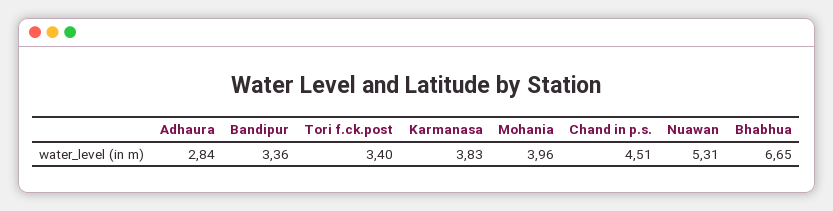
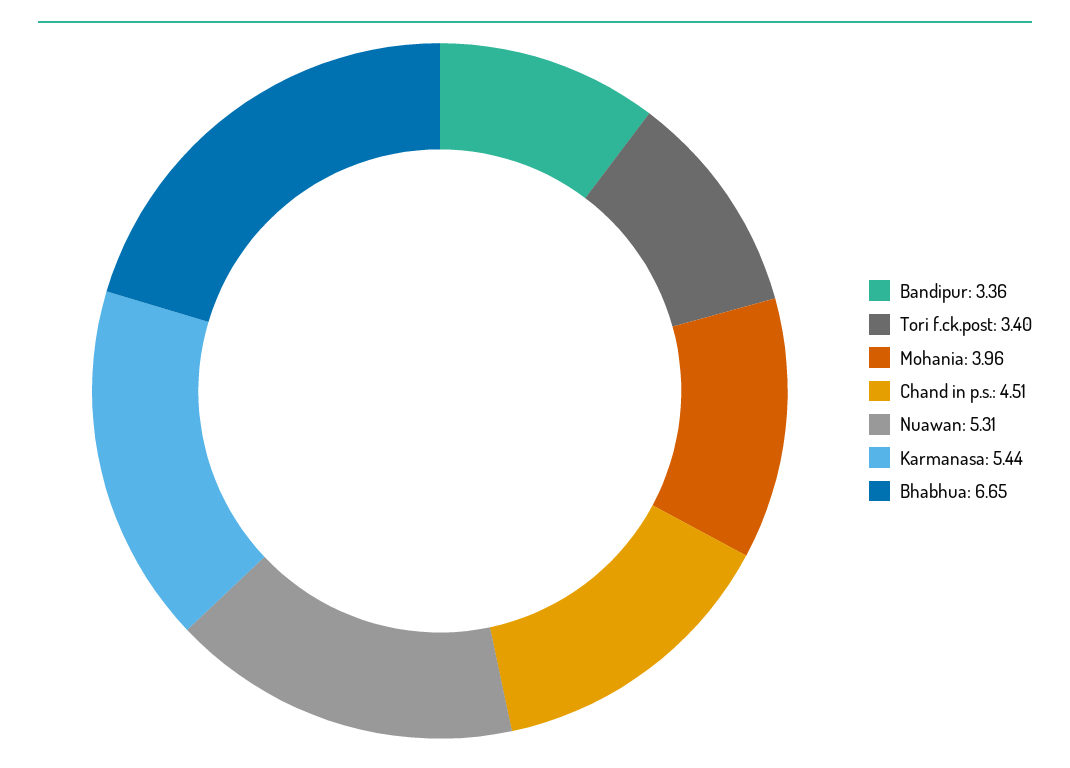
Adhaura: 2.84 -> none
Karmanasa: 3.83 -> 5.44

